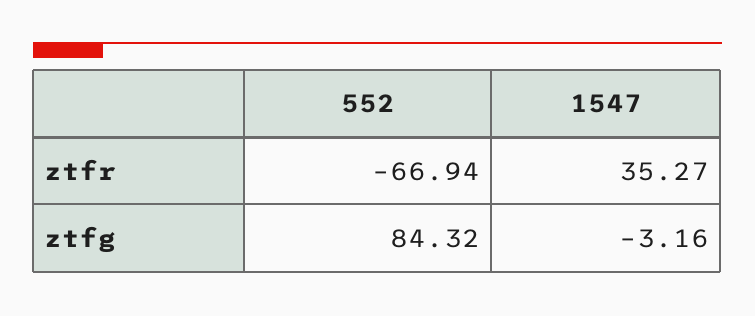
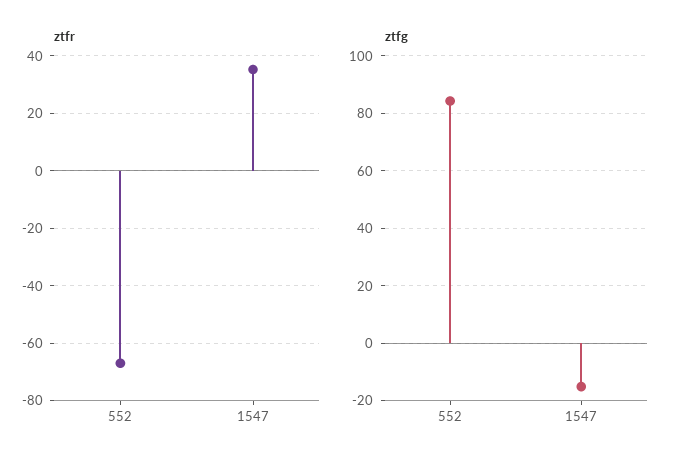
ztfg, 1547: -3.16 -> -15

